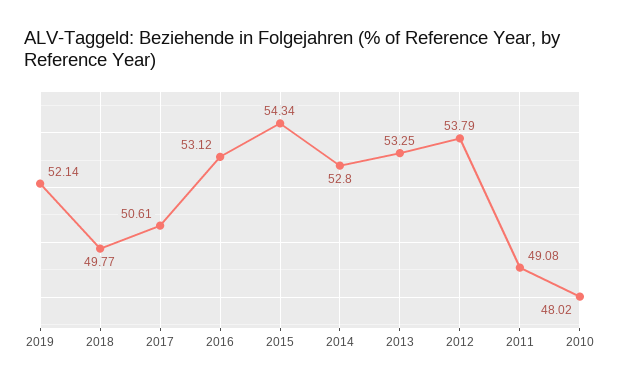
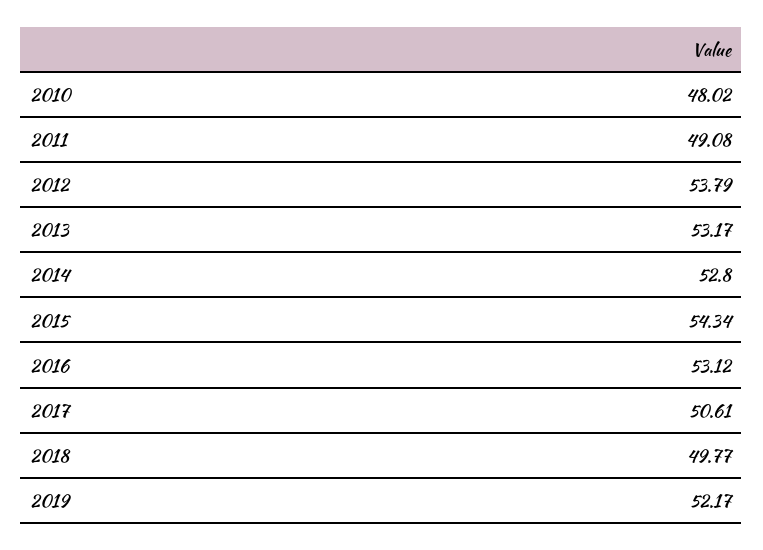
2019: 52.14 -> 52.17
2013: 53.25 -> 53.17

